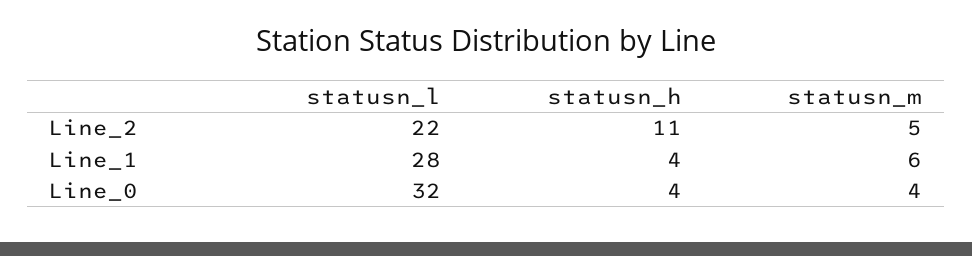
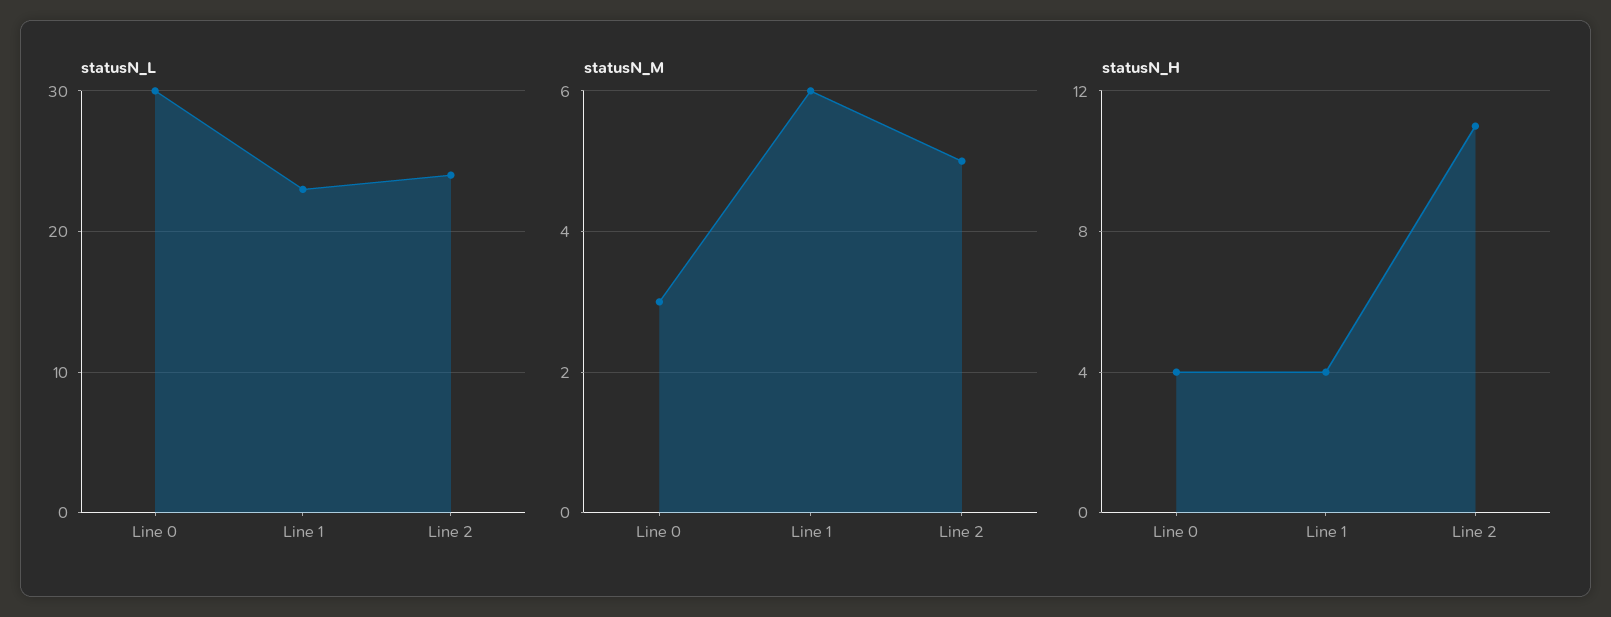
statusn_l, Line_2: 22 -> 24
statusn_l, Line_1: 28 -> 23
statusn_l, Line_0: 32 -> 30
statusn_m, Line_0: 4 -> 3

